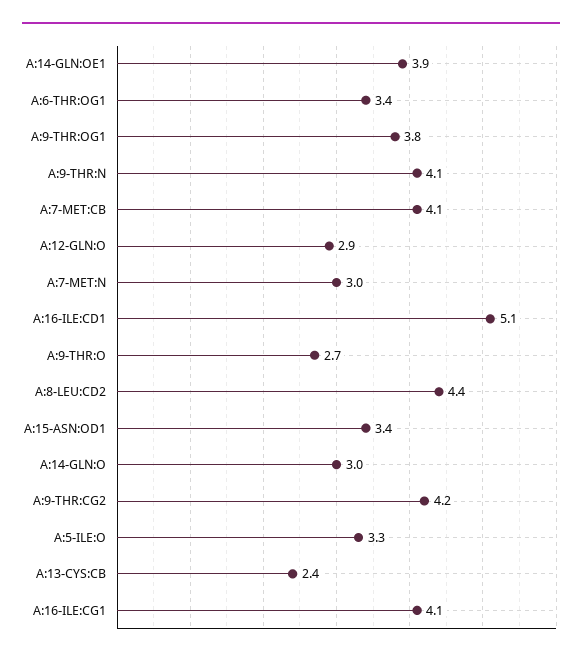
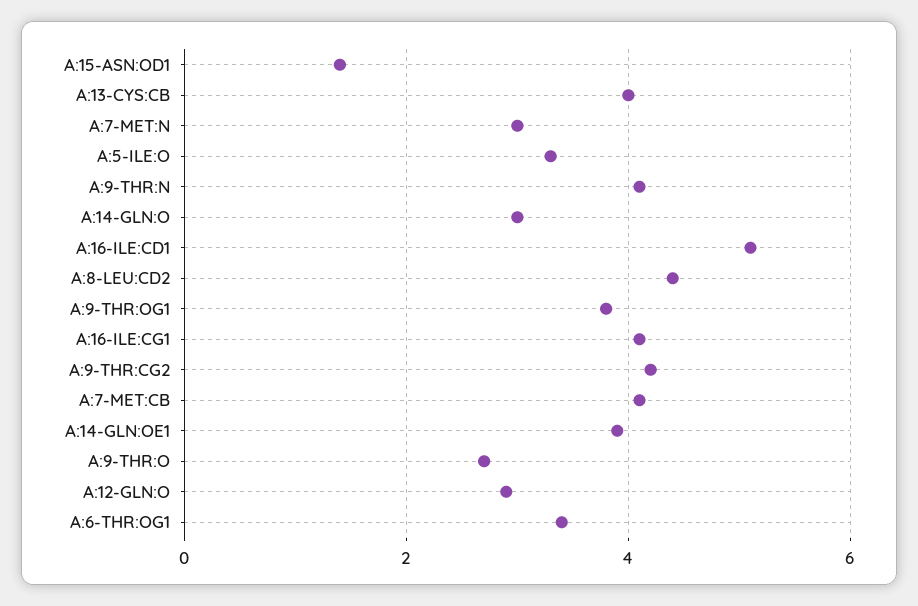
A:15-ASN:OD1: 3.4 -> 1.5
A:13-CYS:CB: 2.4 -> 4

